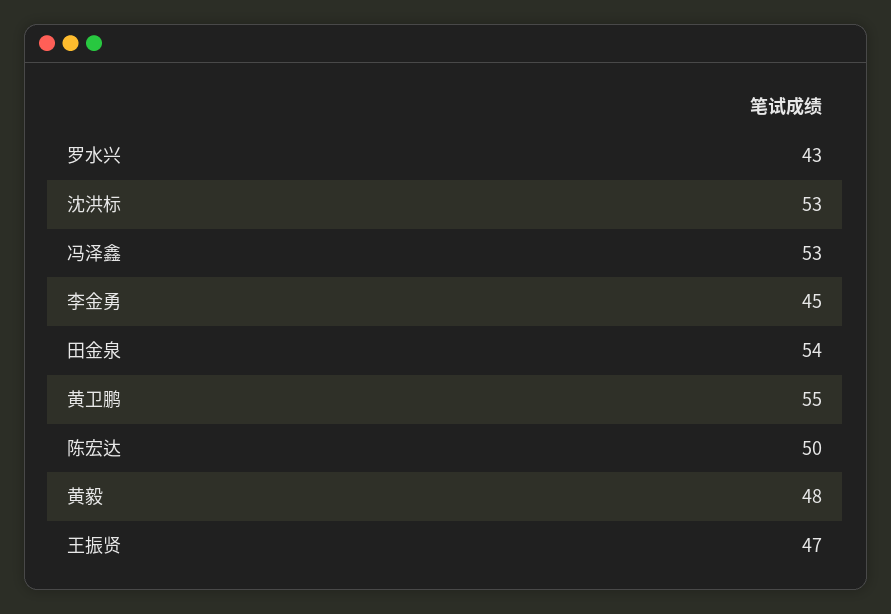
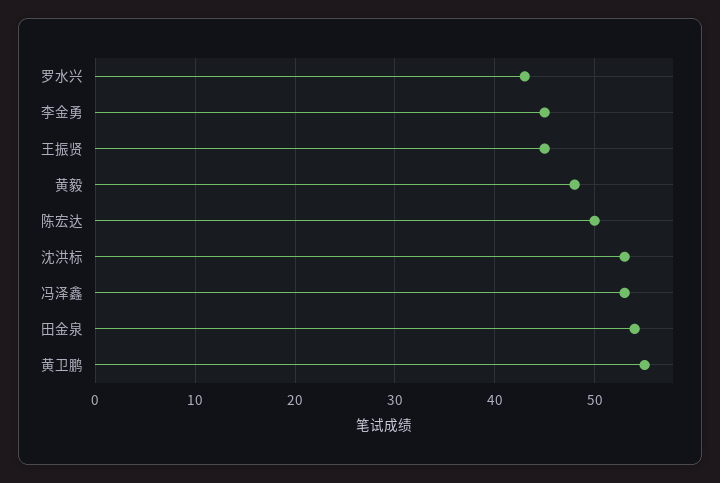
王振贤: 47 -> 45

